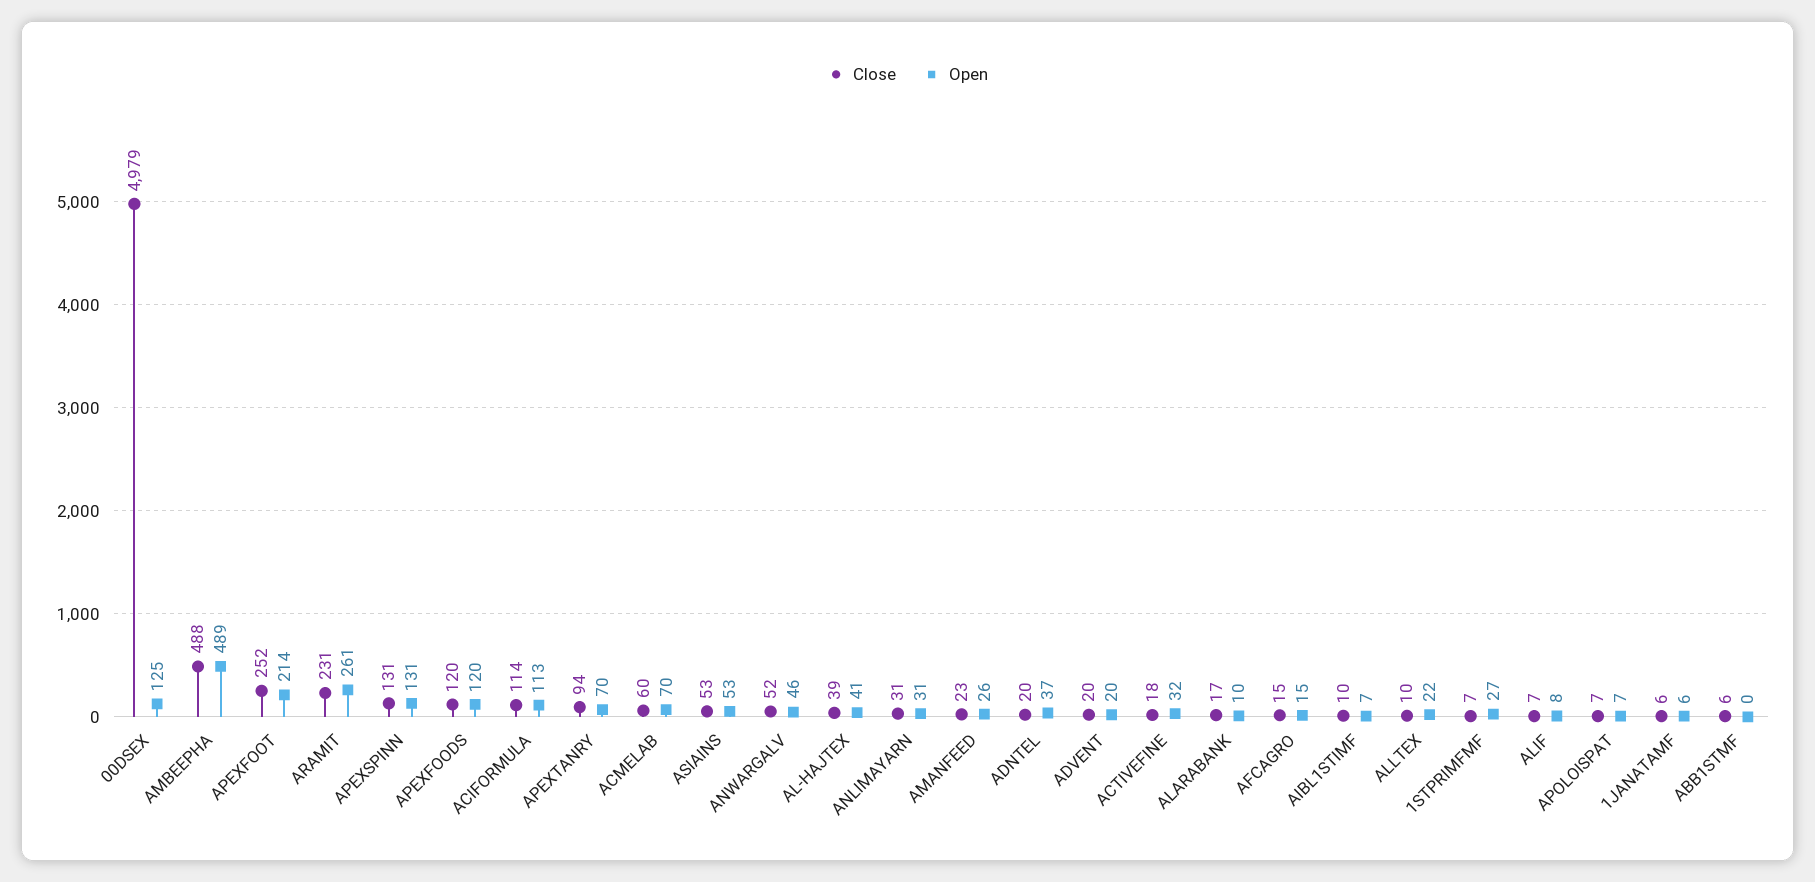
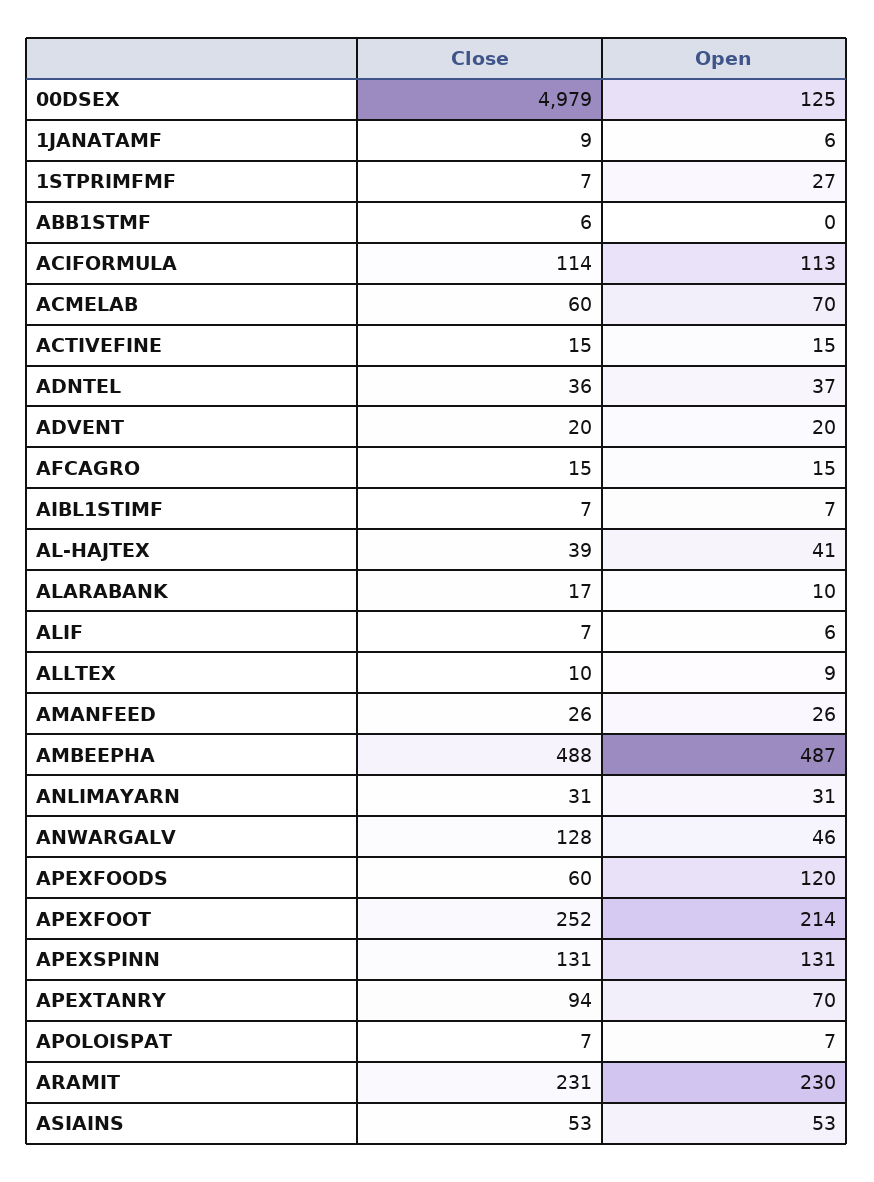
Open, AMBEEPHA: 489 -> 487
Open, ARAMIT: 261 -> 230
Close, APEXFOODS: 120 -> 60
Close, ANWARGALV: 52 -> 128
Close, AMANFEED: 23 -> 26
Close, ADNTEL: 20 -> 36
Close, ACTIVEFINE: 18 -> 15
Open, ACTIVEFINE: 32 -> 15
Close, AIBL1STIMF: 10 -> 7
Open, ALLTEX: 22 -> 9
Open, ALIF: 8 -> 6
Close, 1JANATAMF: 6 -> 9

